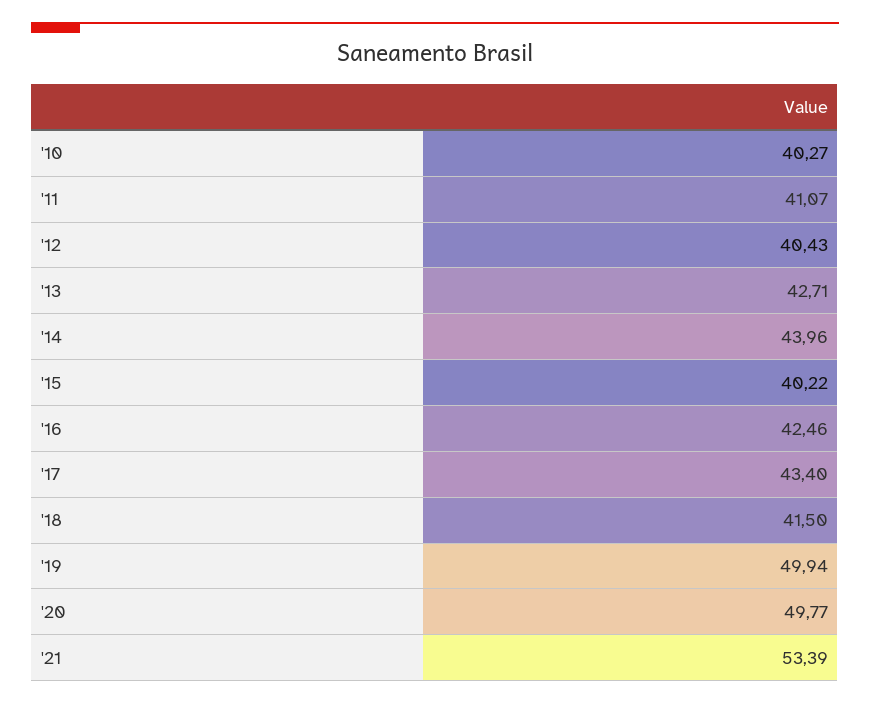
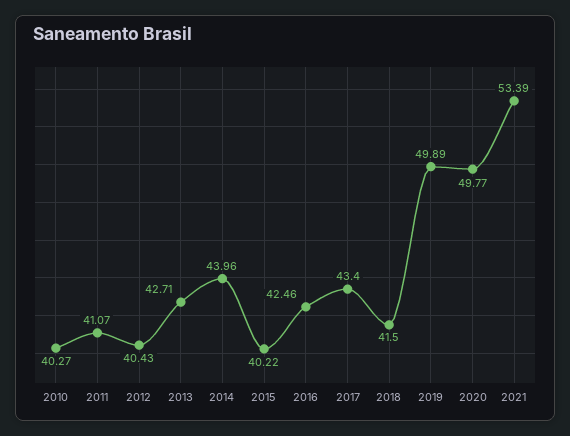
'19: 49.94 -> 49.89

